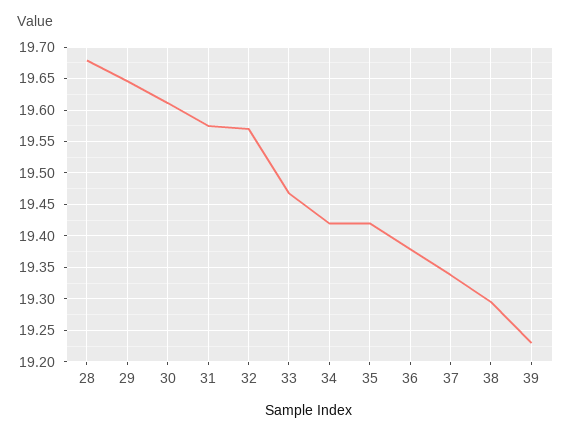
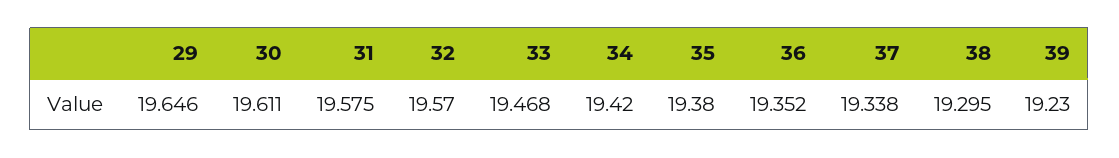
28: 19.68 -> none
35: 19.42 -> 19.38
36: 19.38 -> 19.352

